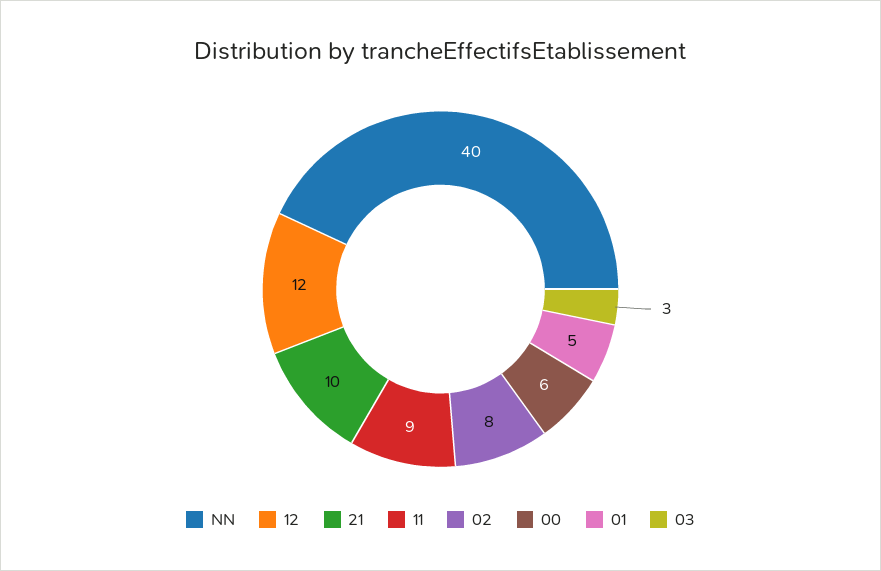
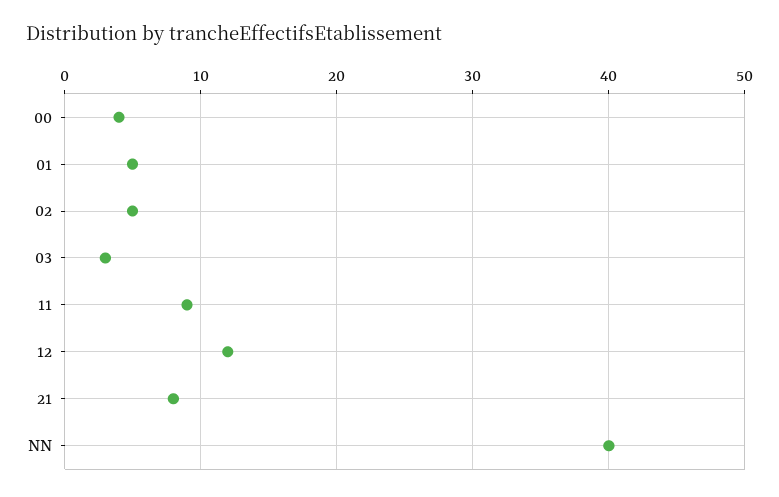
21: 10 -> 8
02: 8 -> 5
00: 6 -> 4

